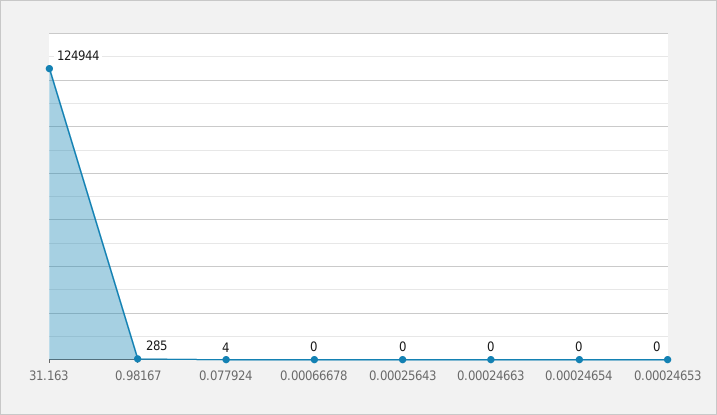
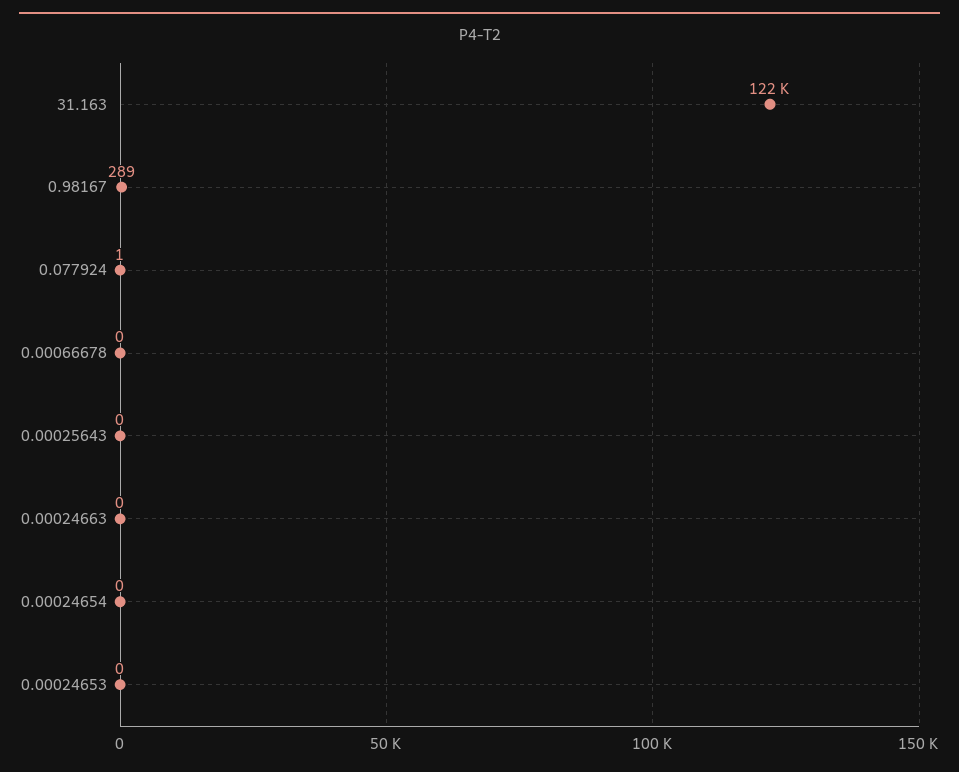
31.163: 124944 -> 122000
0.98167: 285 -> 289
0.077924: 4 -> 1

